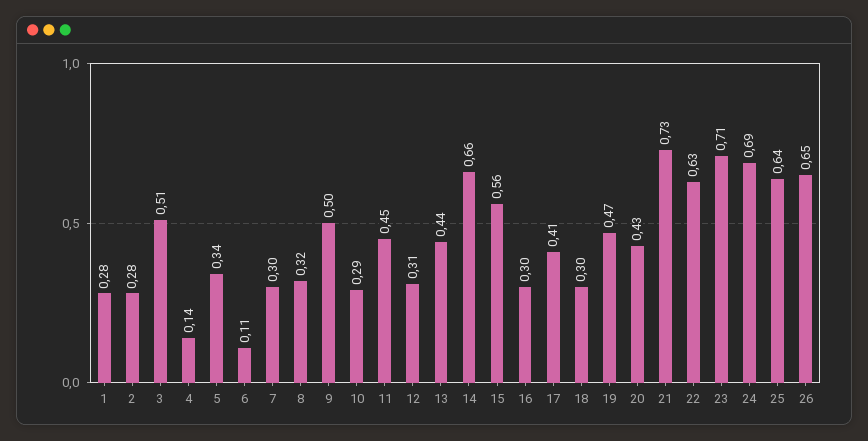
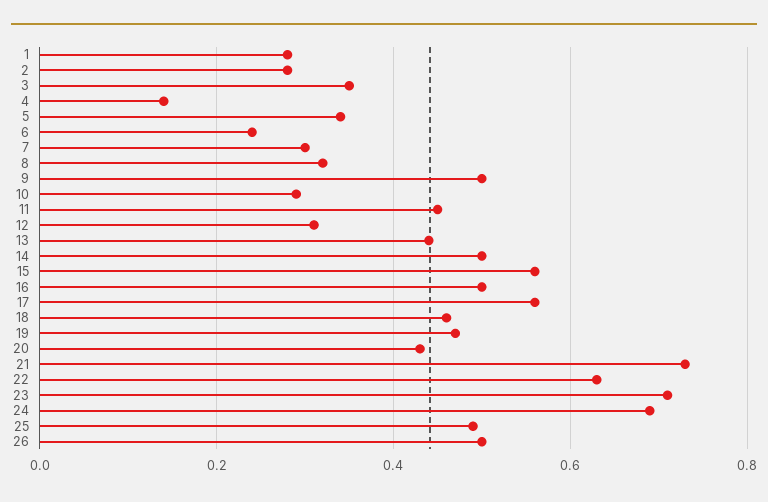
3: 0.51 -> 0.35
6: 0.11 -> 0.25
14: 0.66 -> 0.5
16: 0.3 -> 0.5
17: 0.41 -> 0.55
18: 0.3 -> 0.45
25: 0.64 -> 0.5
26: 0.65 -> 0.5

